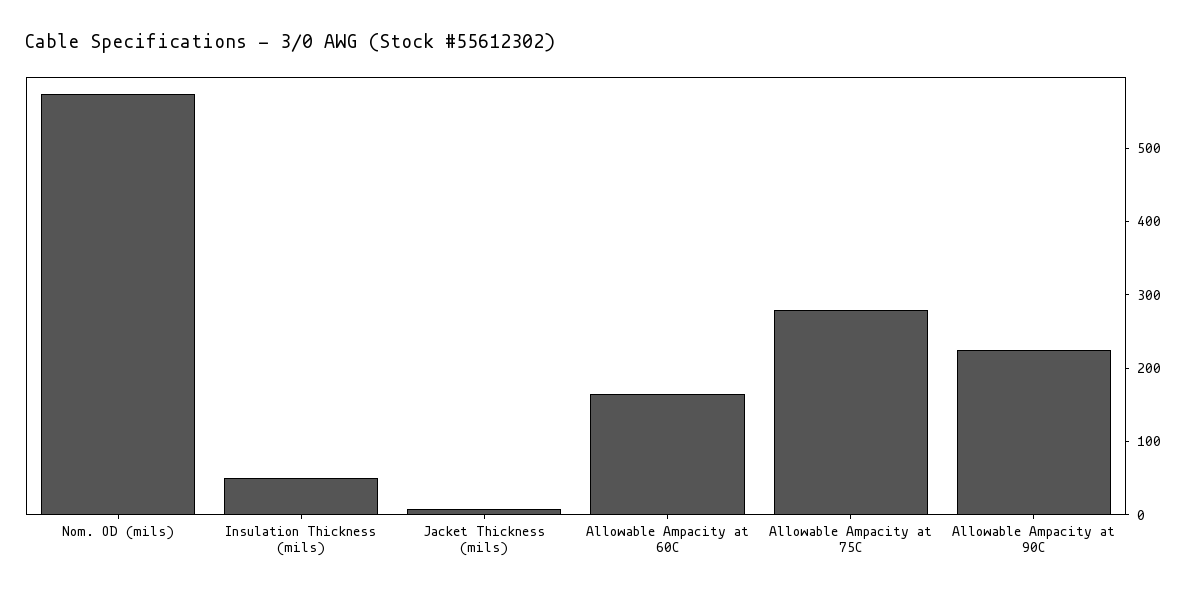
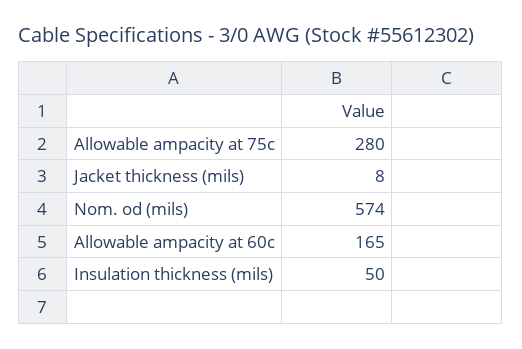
Allowable Ampacity at 90C: 220 -> none

